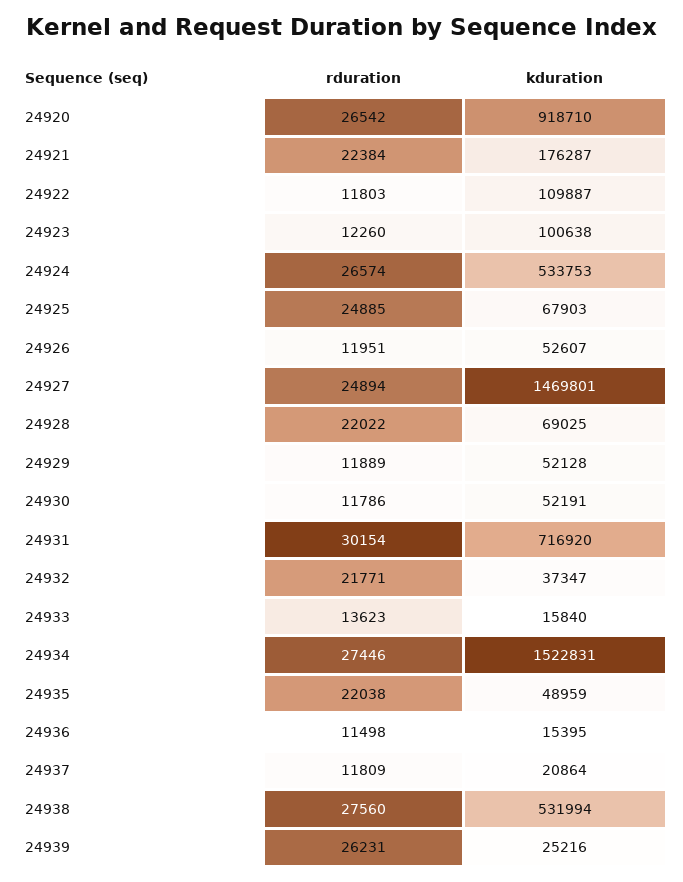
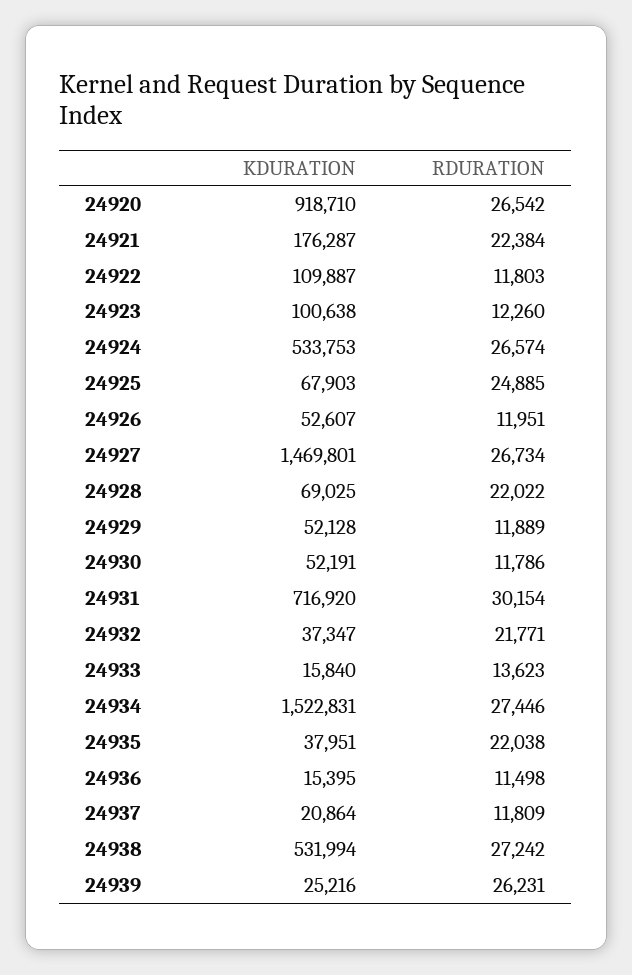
rduration, 24927: 24894 -> 26734
kduration, 24935: 48959 -> 37951
rduration, 24938: 27560 -> 27242

